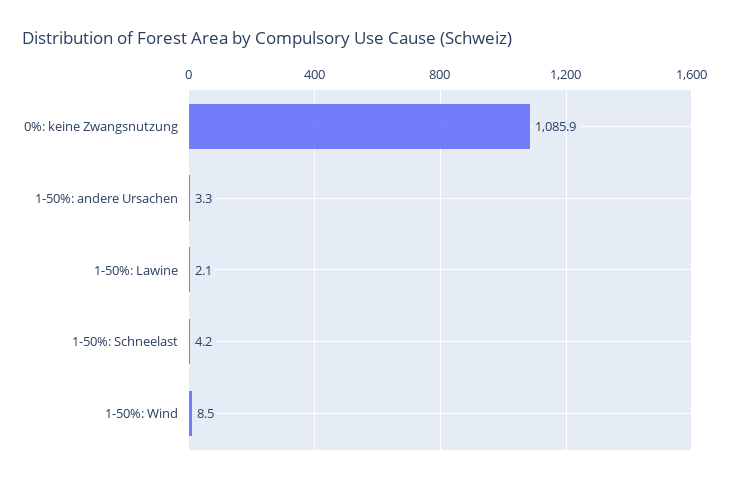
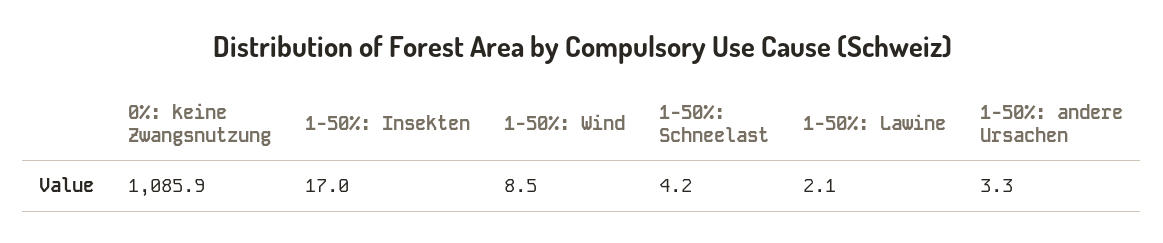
1-50%: Insekten: none -> 17

